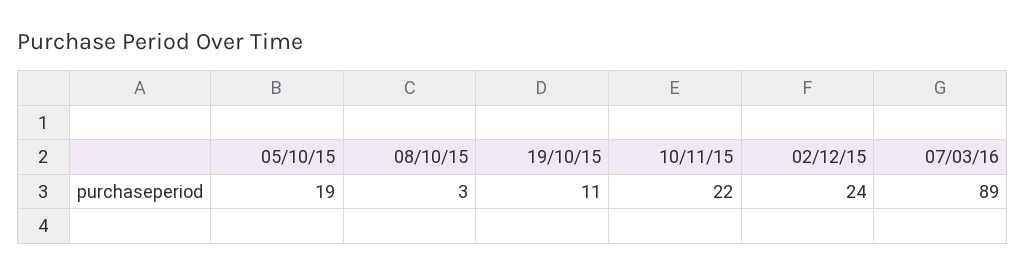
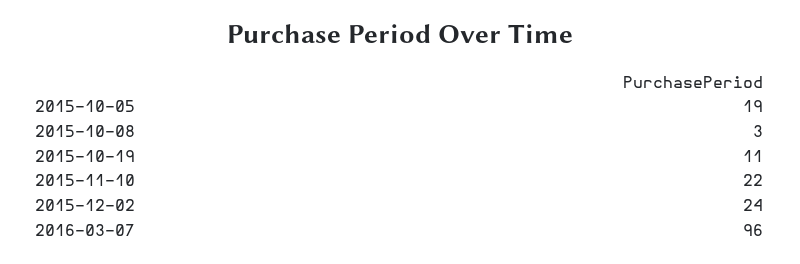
07/03/16: 89 -> 96

